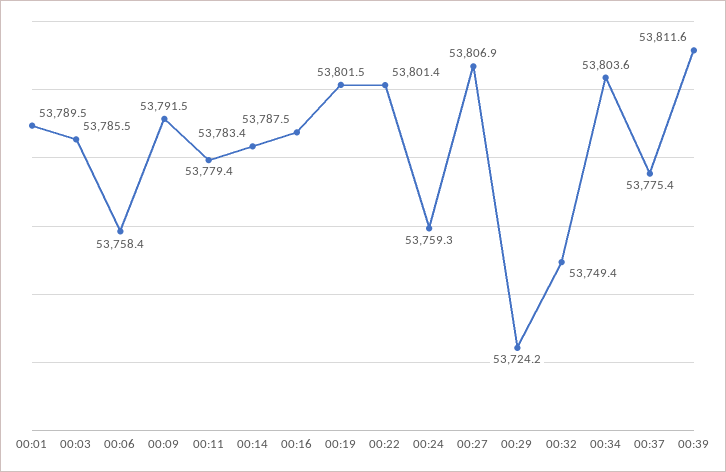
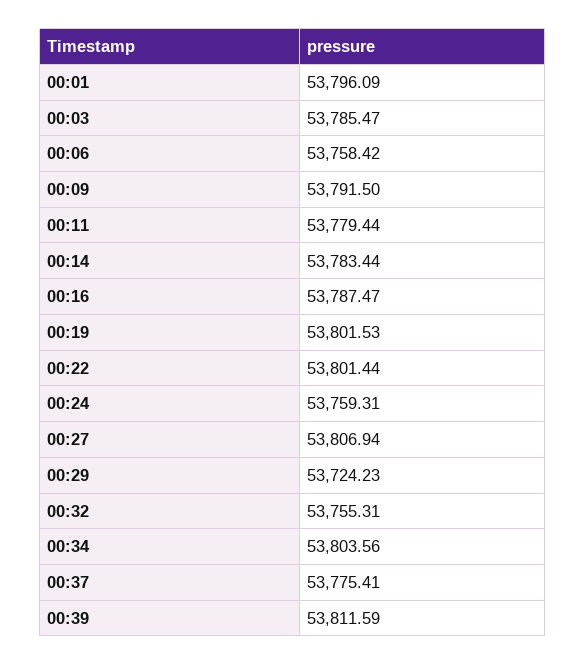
00:01: 53789.5 -> 53796.09
00:32: 53749.4 -> 53755.31

